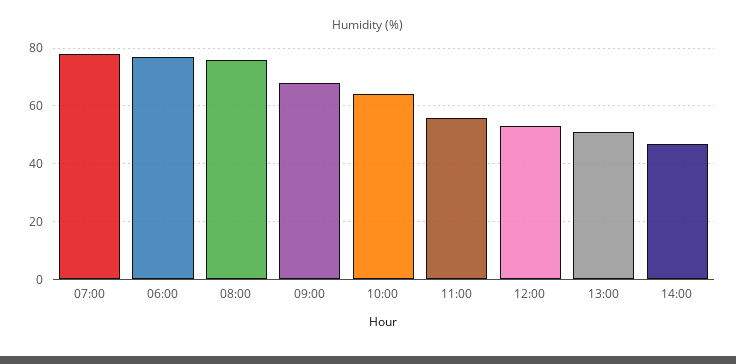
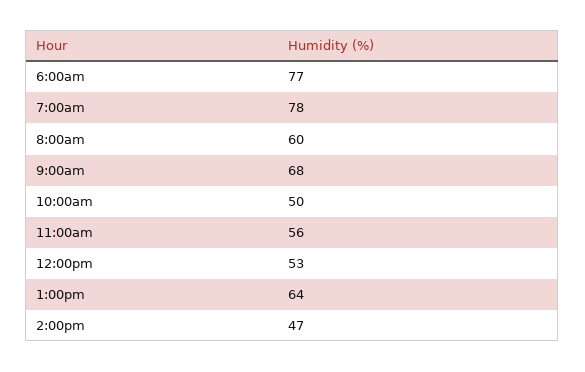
08:00: 75 -> 60
10:00: 65 -> 50
13:00: 50 -> 64

